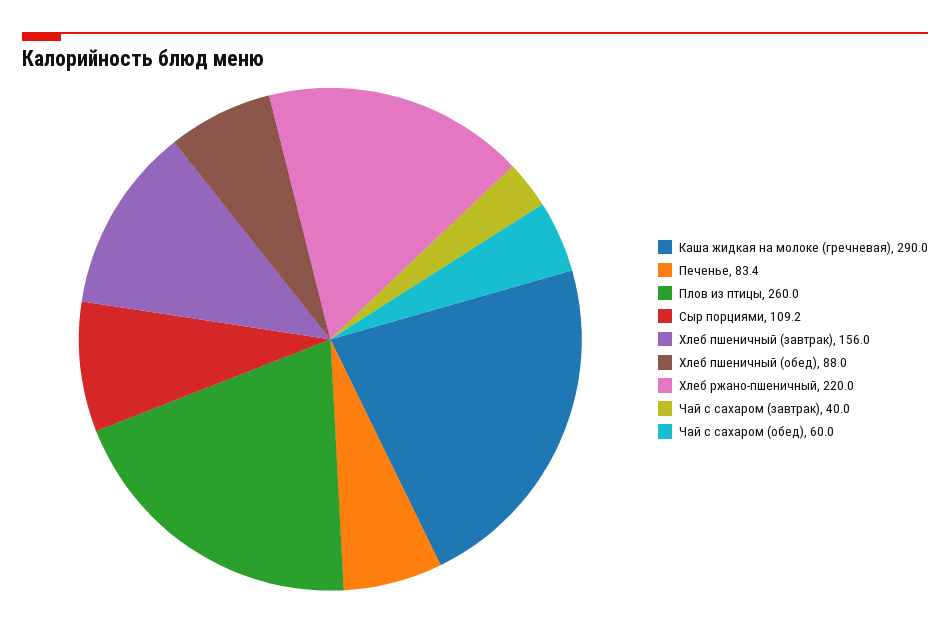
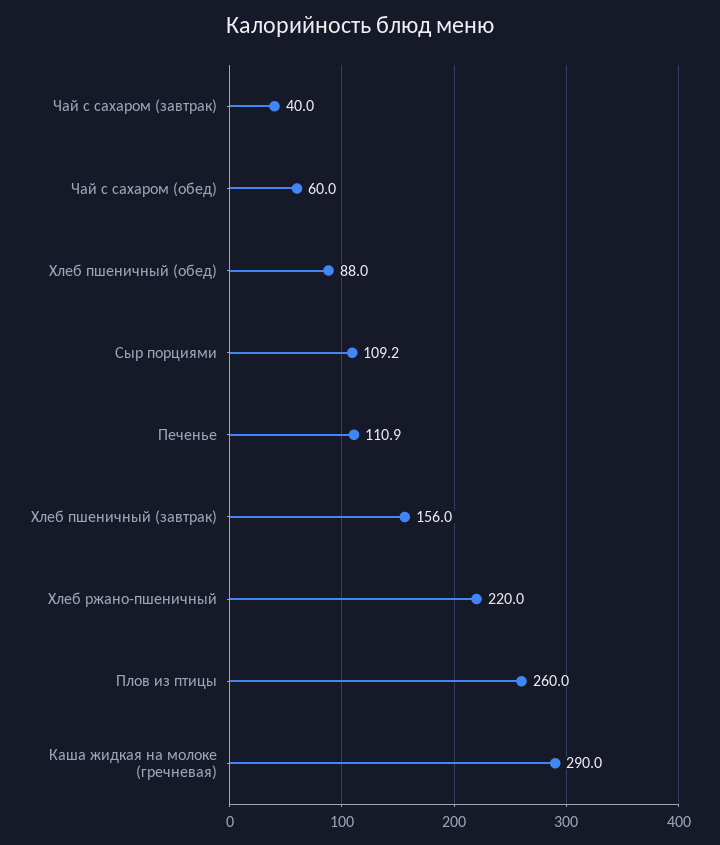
Печенье: 83.4 -> 110.9

